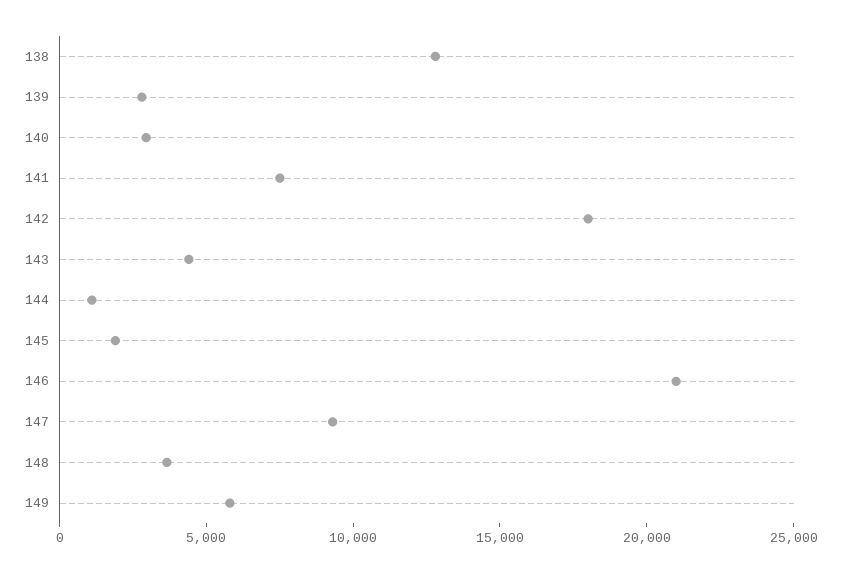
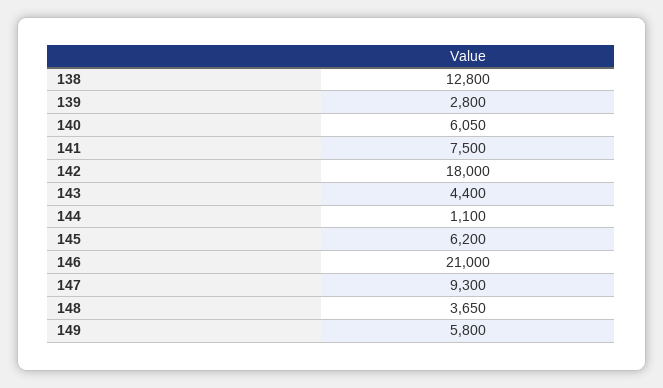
140: 3000 -> 6050
145: 2000 -> 6200

